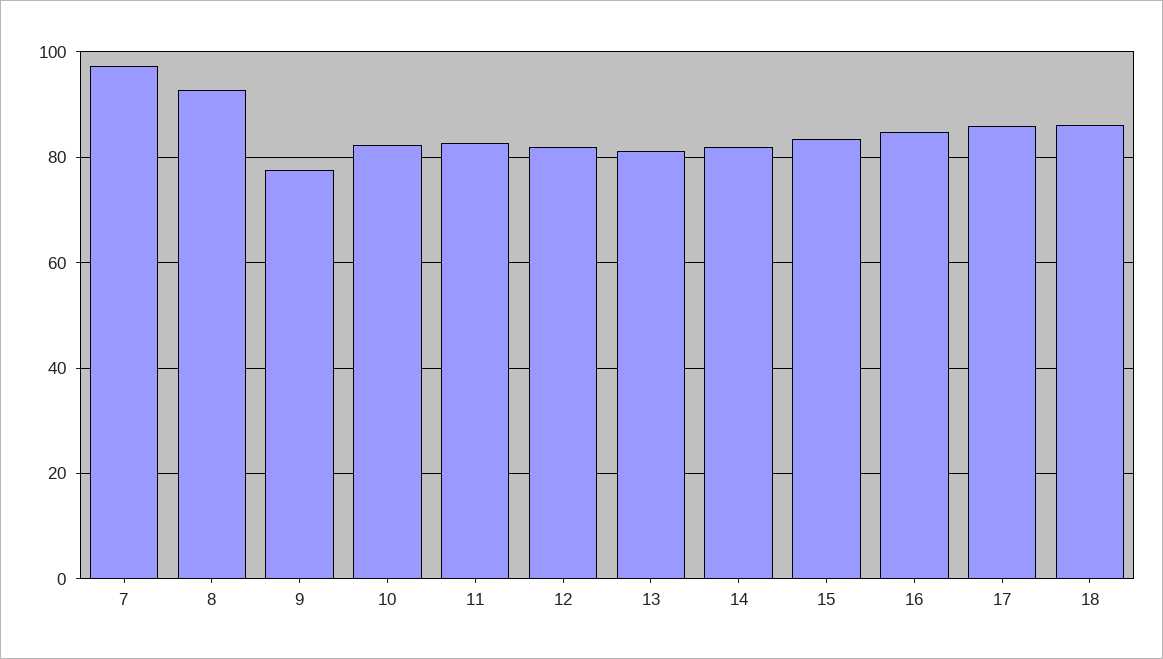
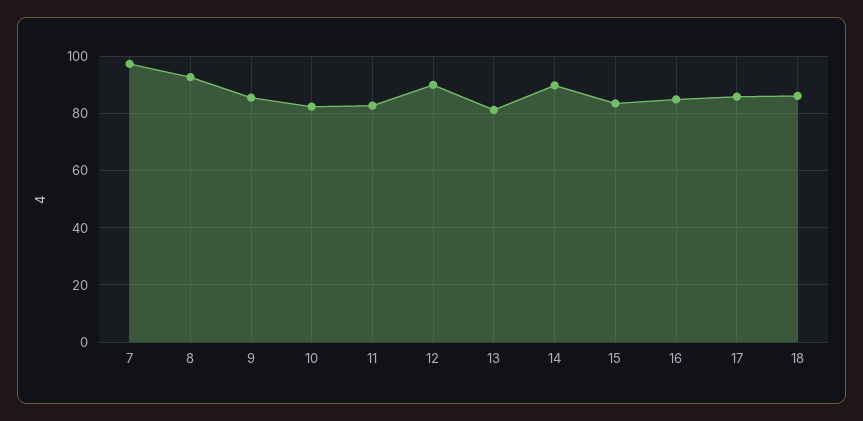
9: 78 -> 85
12: 82 -> 90
14: 82 -> 90

